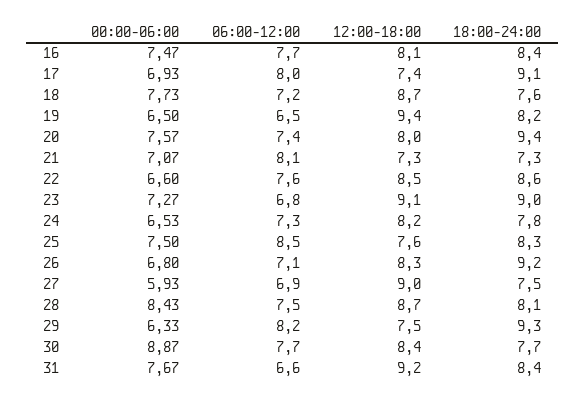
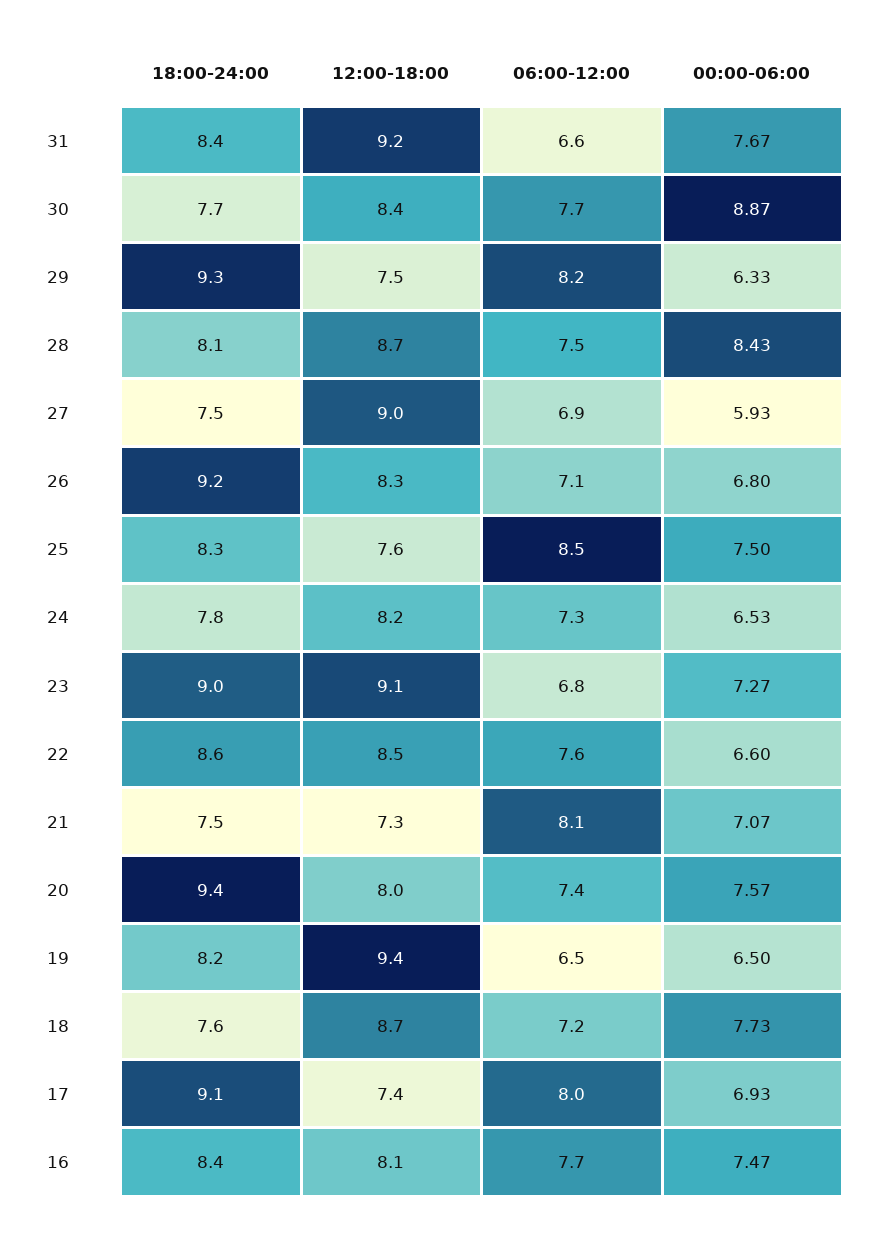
18:00-24:00, 21: 7.3 -> 7.5

